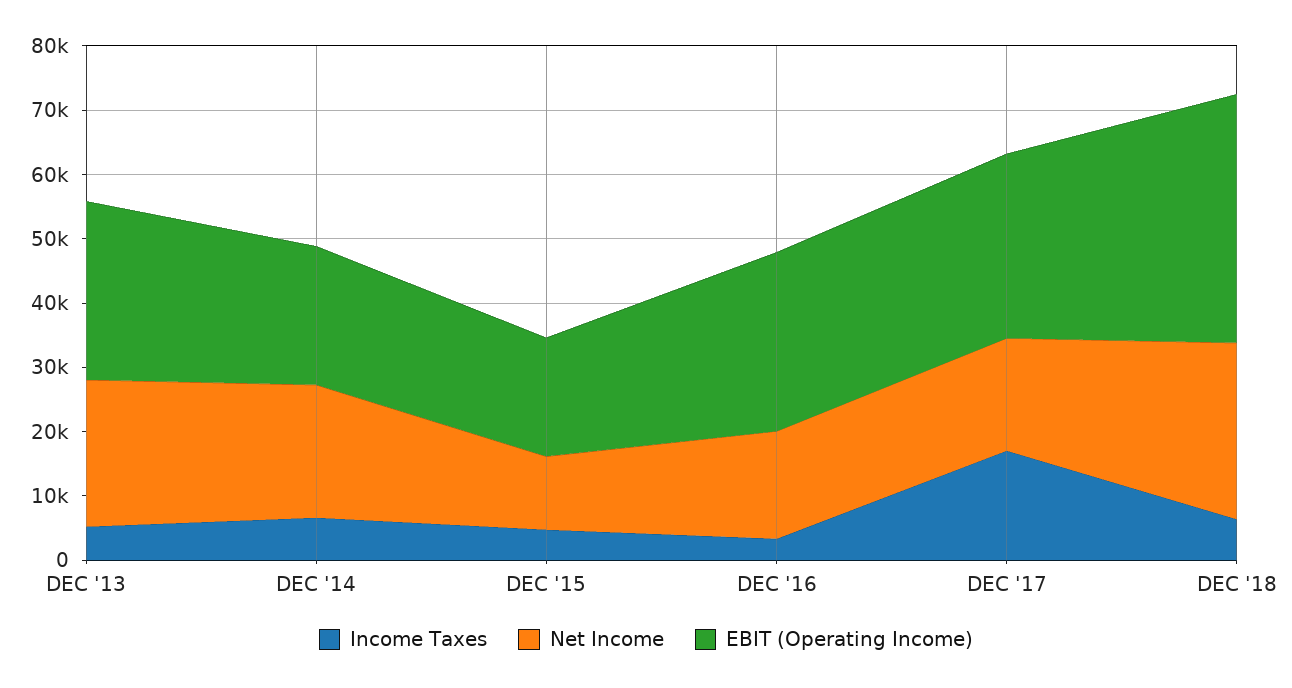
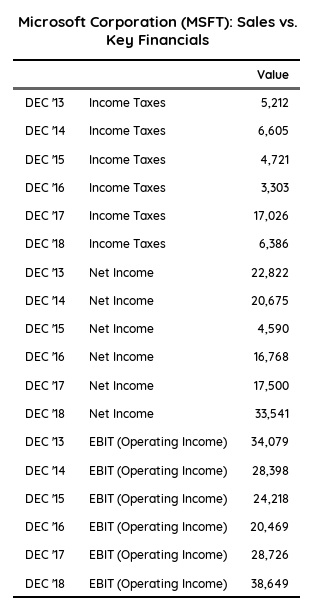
EBIT (Operating Income), DEC '13: 28000 -> 34079
EBIT (Operating Income), DEC '14: 22000 -> 28398
Net Income, DEC '15: 12000 -> 4590
EBIT (Operating Income), DEC '15: 18000 -> 24218
EBIT (Operating Income), DEC '16: 28000 -> 20469
Net Income, DEC '18: 28000 -> 33541

